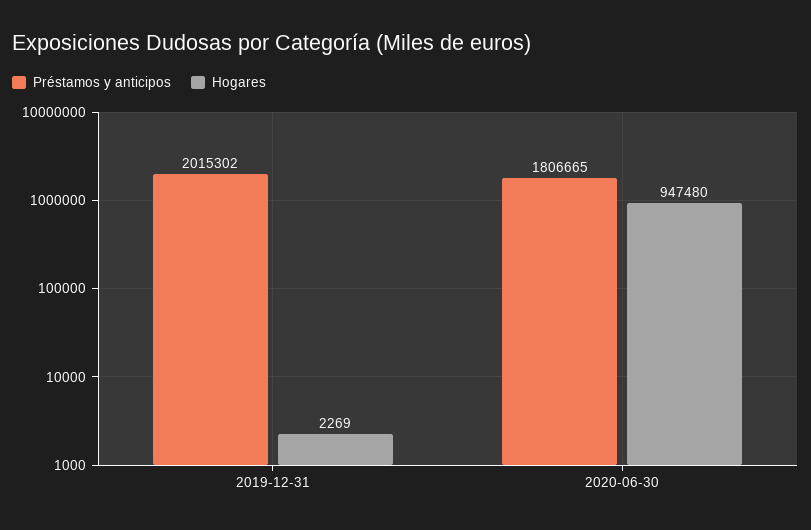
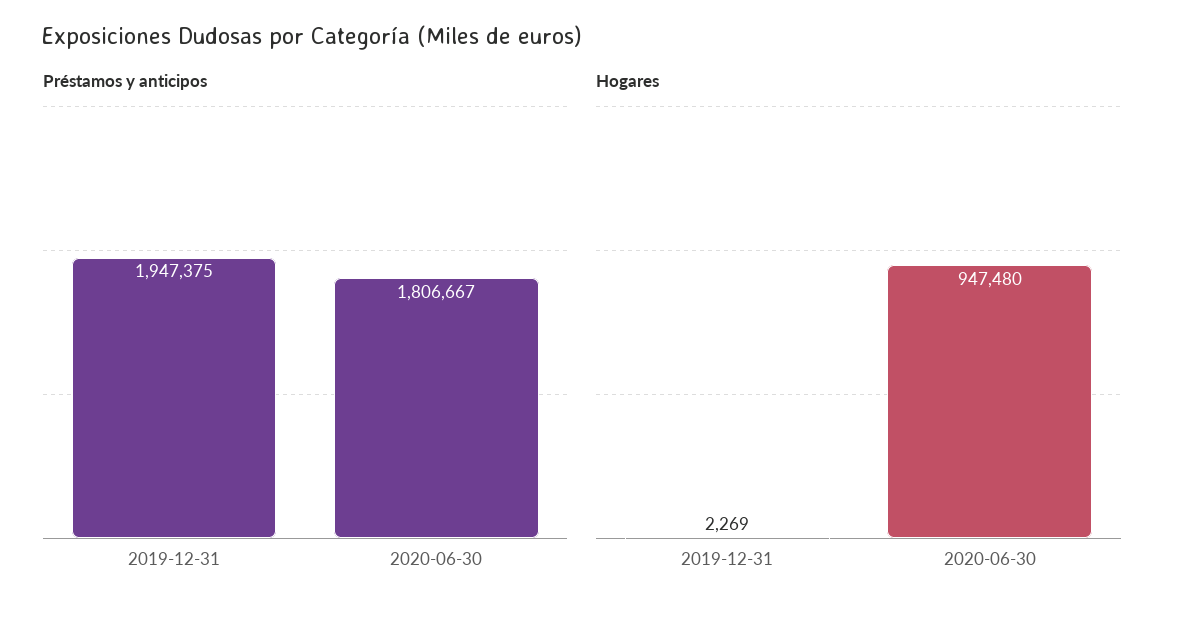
Préstamos y anticipos, 2019-12-31: 2015302 -> 1947375
Préstamos y anticipos, 2020-06-30: 1806665 -> 1806667

